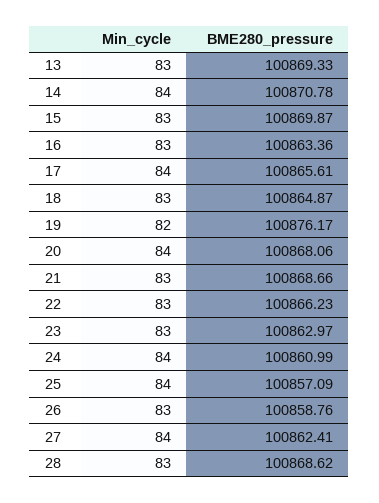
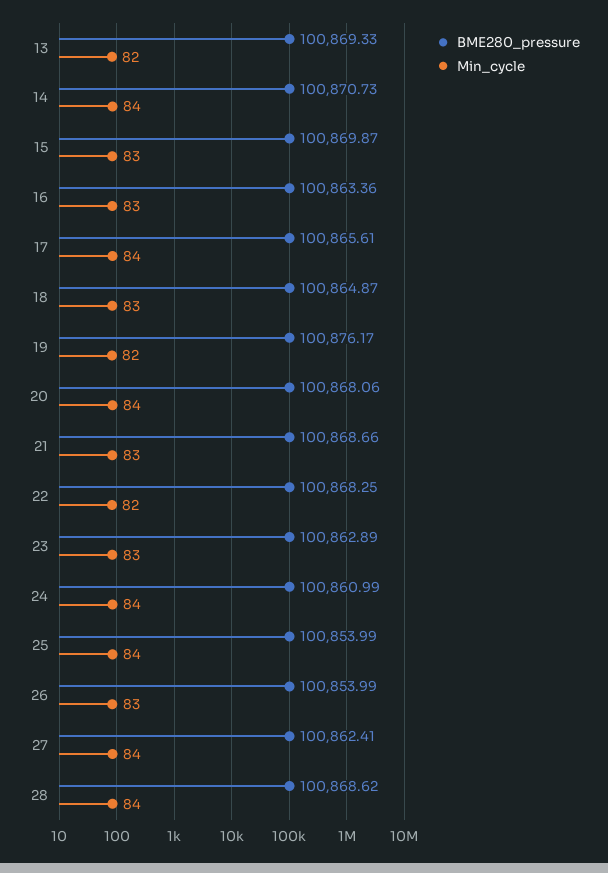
Min_cycle, 13: 83 -> 82
BME280_pressure, 14: 100870.78 -> 100870.73
Min_cycle, 22: 83 -> 82
BME280_pressure, 22: 100866.23 -> 100868.25
BME280_pressure, 23: 100862.97 -> 100862.89
BME280_pressure, 25: 100857.09 -> 100853.99
BME280_pressure, 26: 100858.76 -> 100853.99
Min_cycle, 28: 83 -> 84

